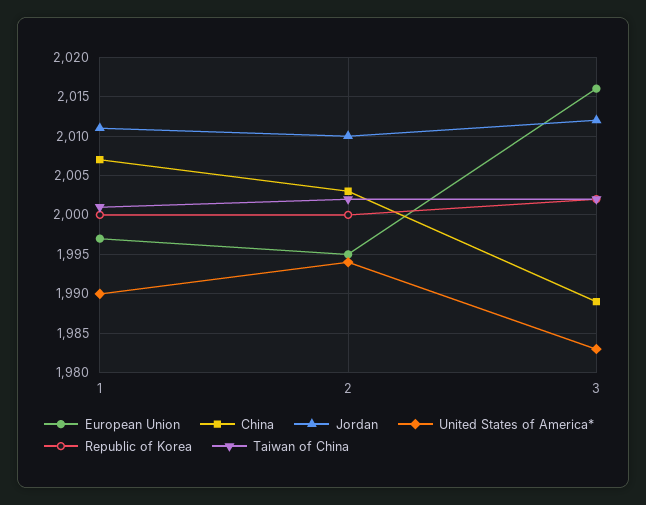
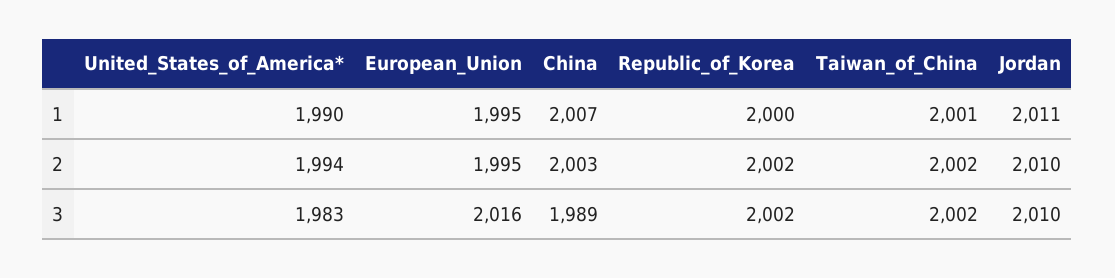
European Union, 1: 1997 -> 1995
Republic of Korea, 2: 2000 -> 2002
Jordan, 3: 2012 -> 2010

